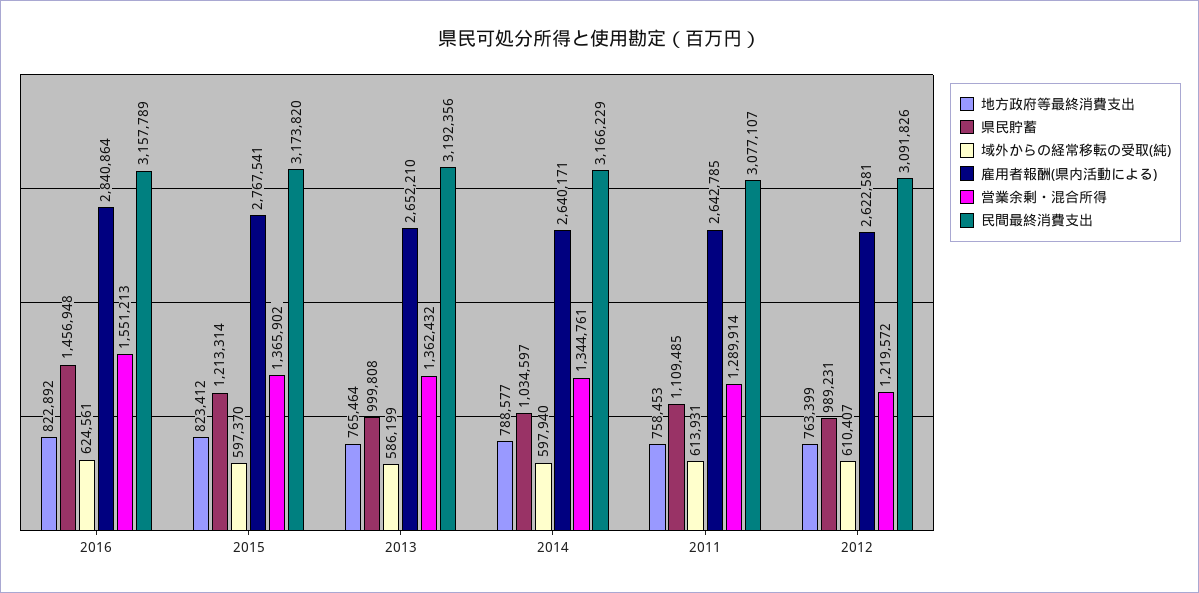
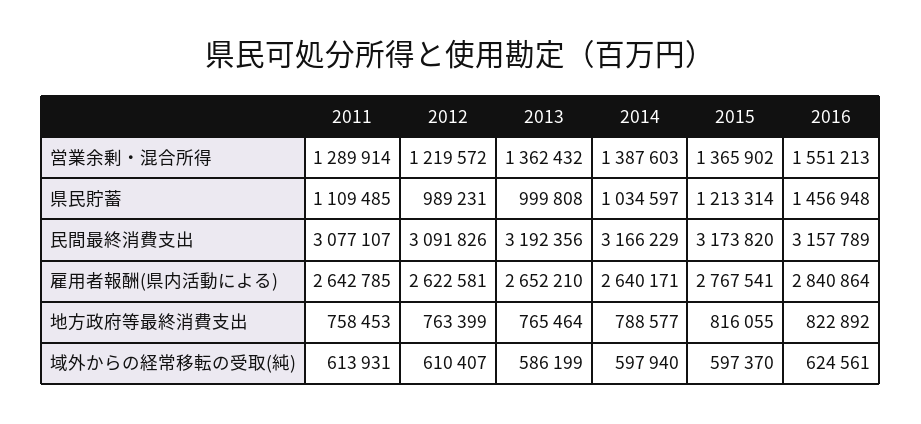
地方政府等最終消費支出, 2015: 823412 -> 816055
営業余剰・混合所得, 2014: 1344761 -> 1387603

